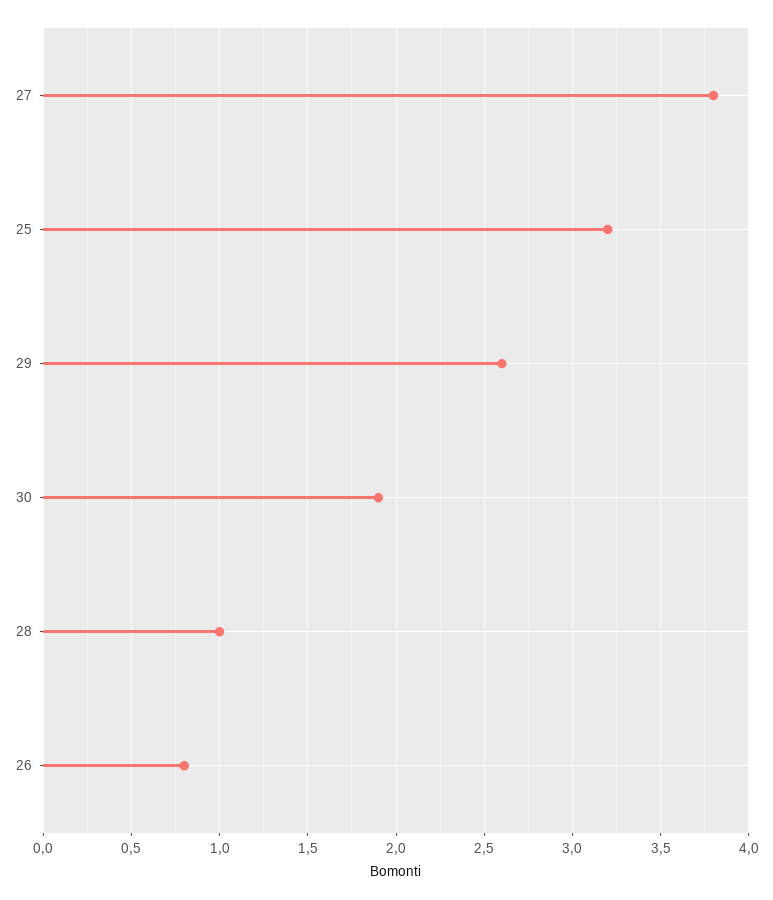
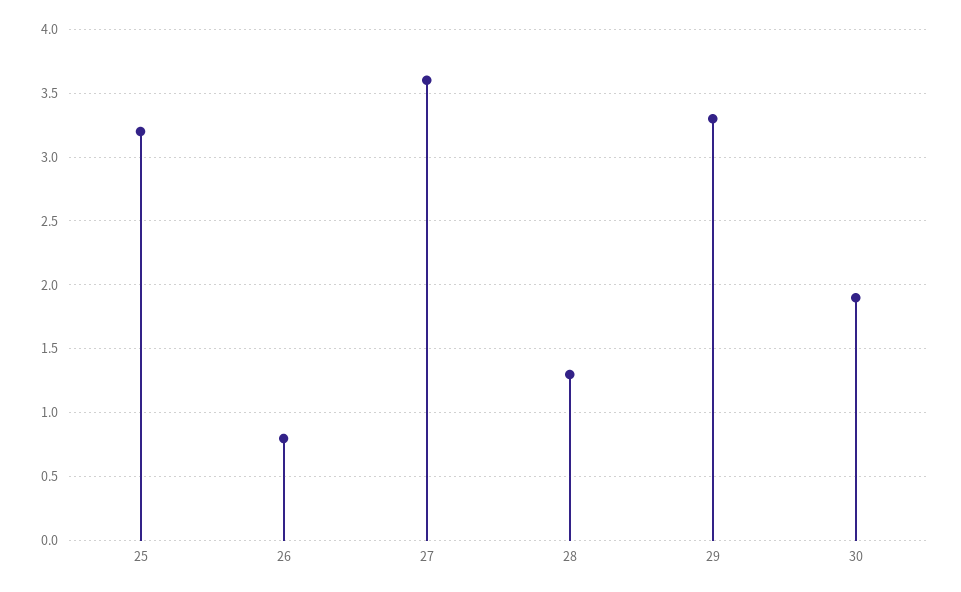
27: 3.8 -> 3.6
29: 2.6 -> 3.3
28: 1 -> 1.3

